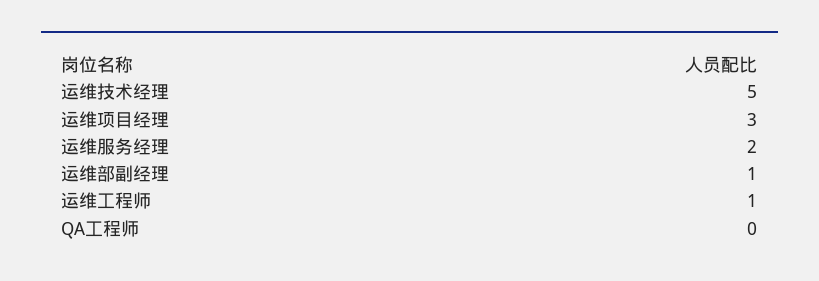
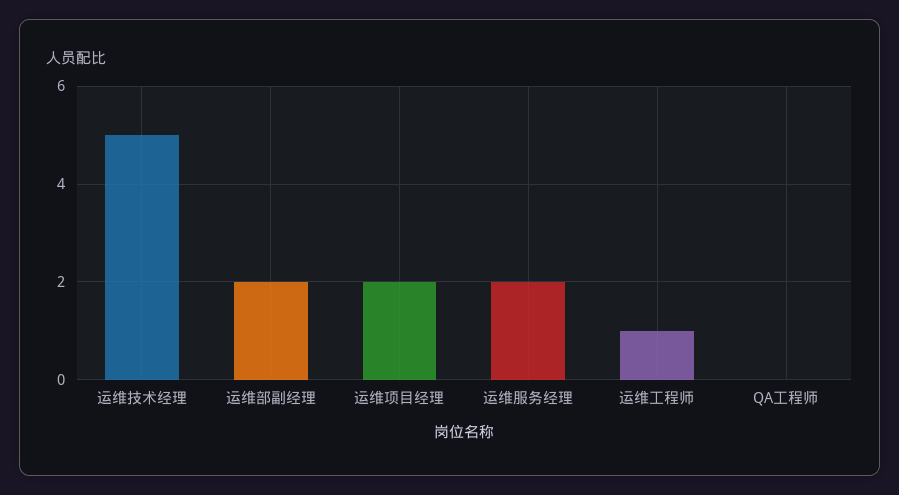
运维项目经理: 3 -> 2
运维部副经理: 1 -> 2

